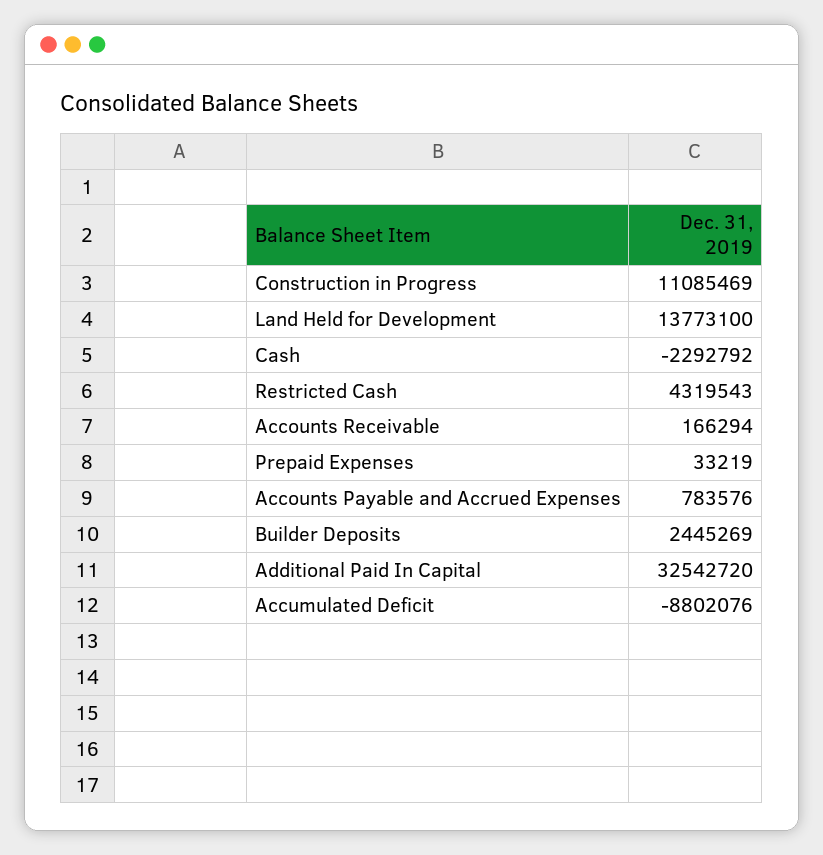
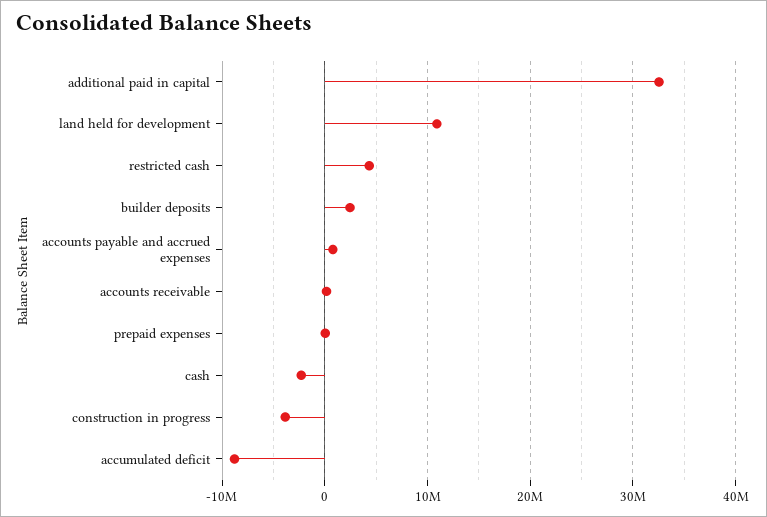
Construction in Progress: 11085469 -> -4000000
Land Held for Development: 13773100 -> 11000000

